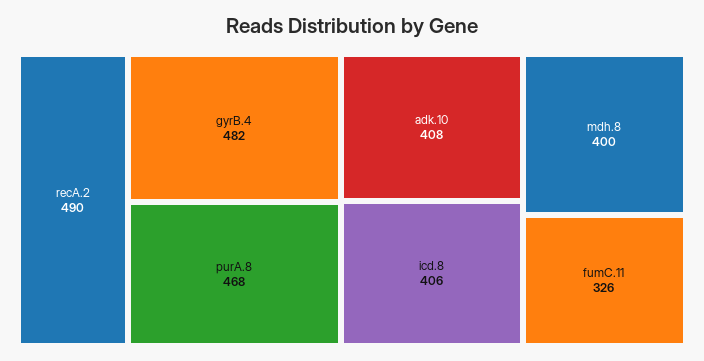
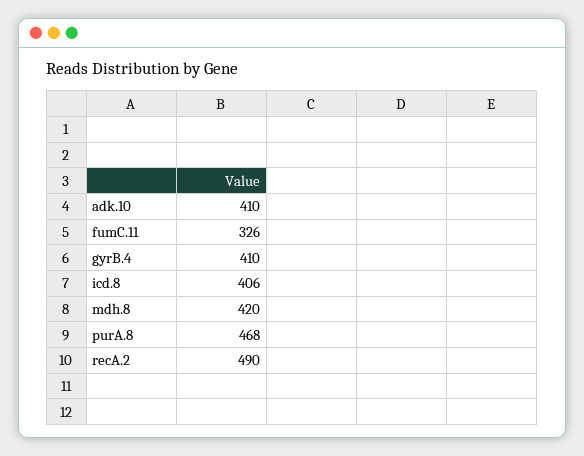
gyrB.4: 482 -> 410
adk.10: 408 -> 410
mdh.8: 400 -> 420

